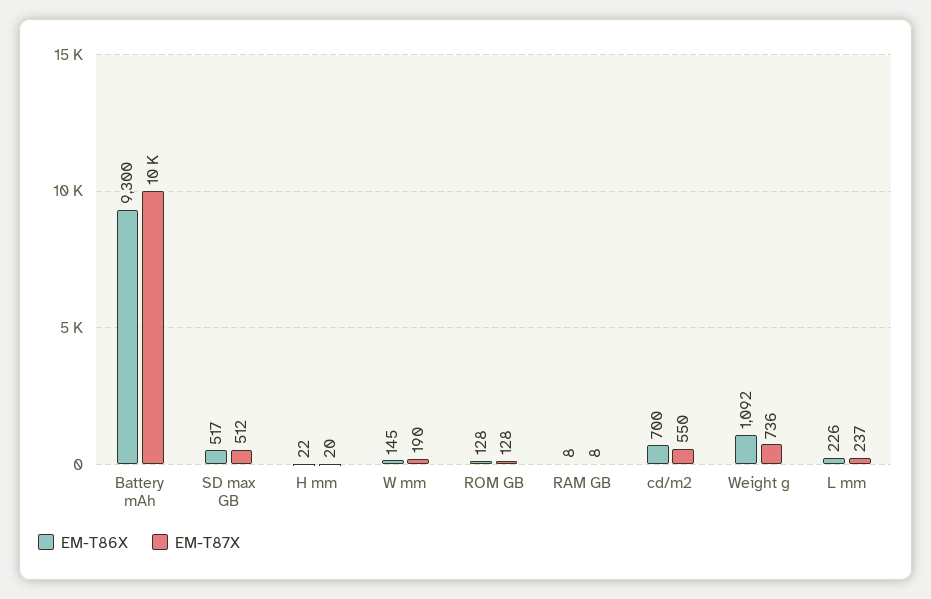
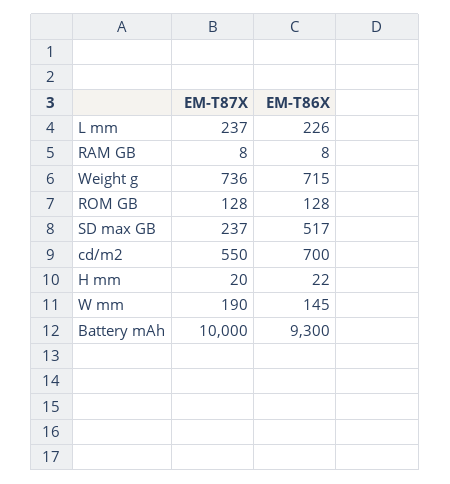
EM-T87X, SD max GB: 512 -> 237
EM-T86X, Weight g: 1092 -> 715

